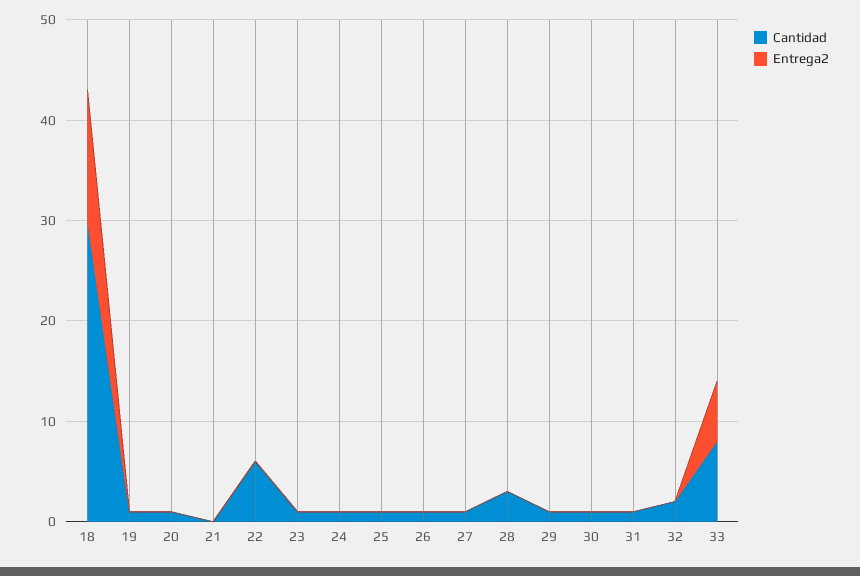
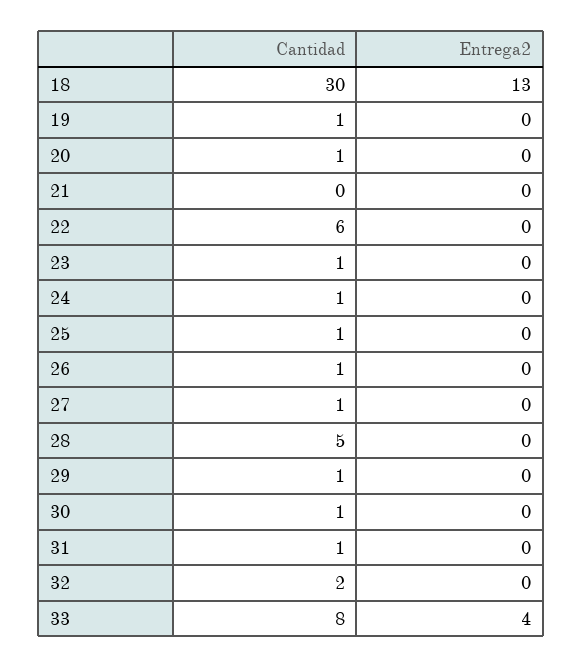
Cantidad, 28: 3 -> 5
Entrega2, 33: 6 -> 4

